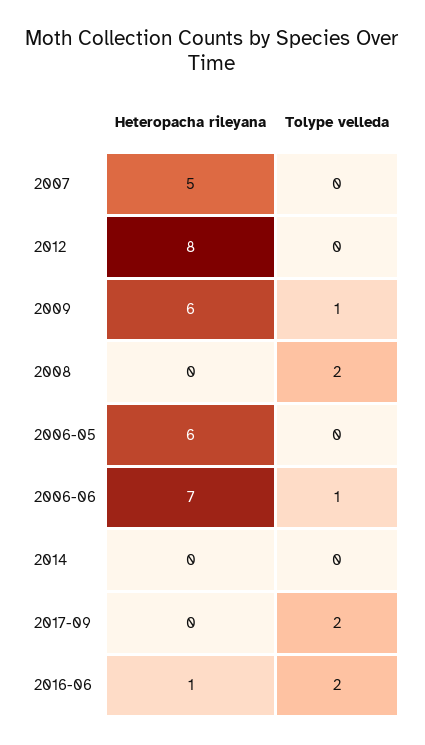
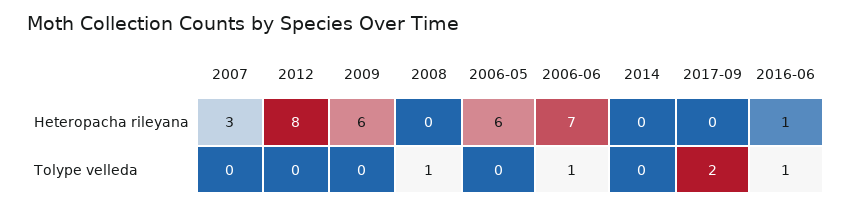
Heteropacha rileyana, 2007: 5 -> 3
Tolype velleda, 2009: 1 -> 0
Tolype velleda, 2008: 2 -> 1
Tolype velleda, 2016-06: 2 -> 1

